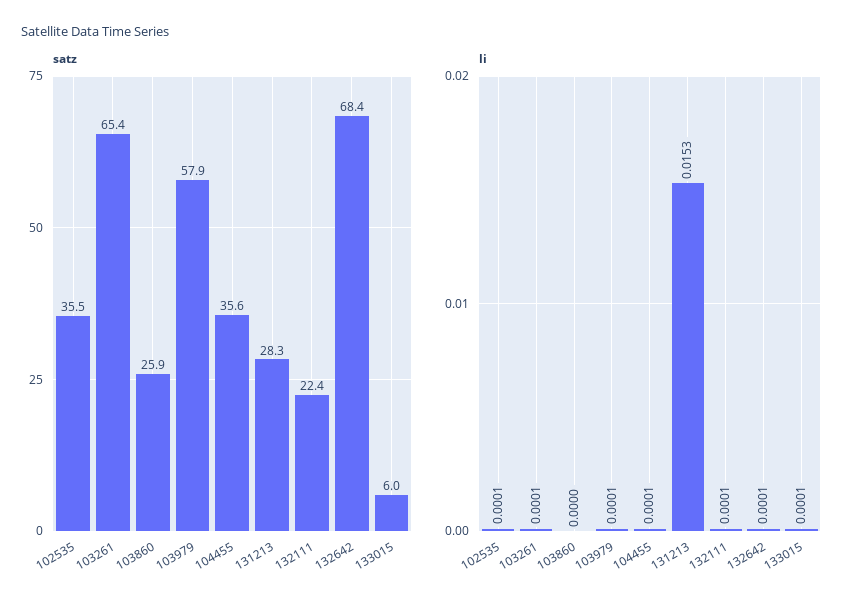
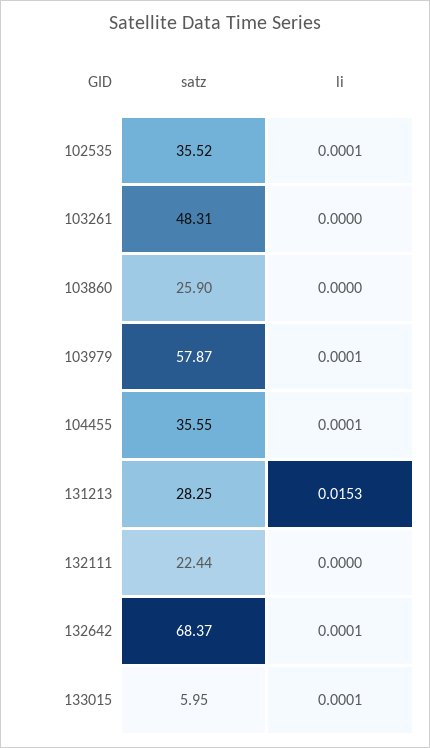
satz, 103261: 65.4 -> 48.31
li, 103261: 0.0001 -> 0
li, 132111: 0.0001 -> 0

